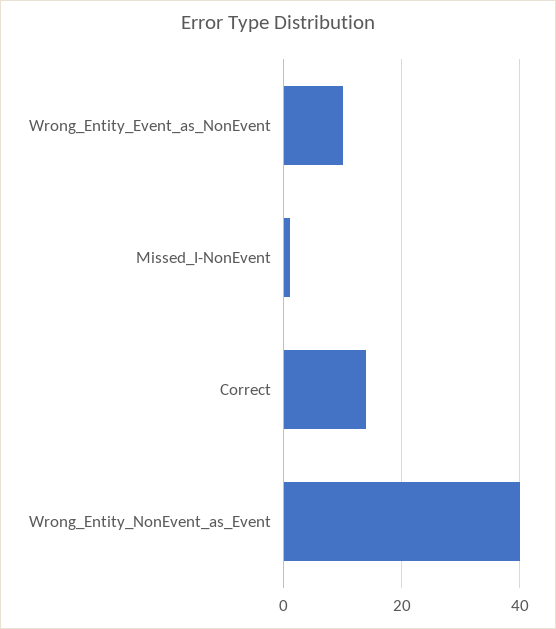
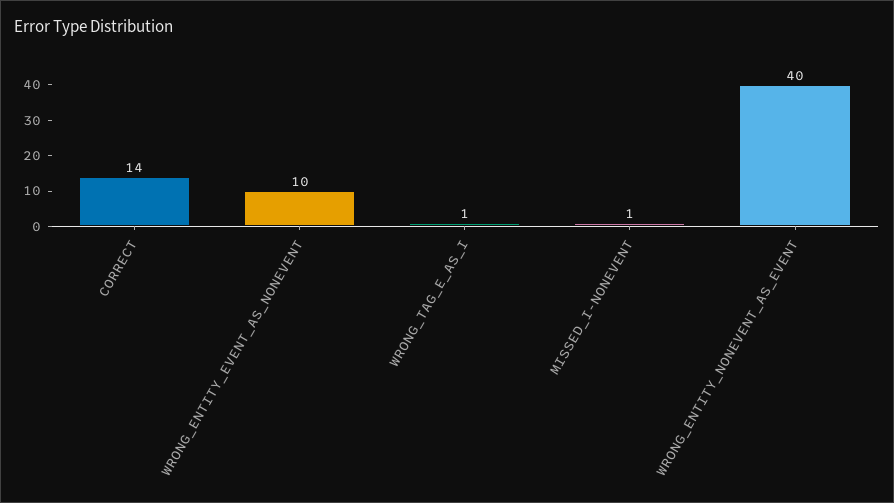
WRONG_TAG_E_AS_I: none -> 1

